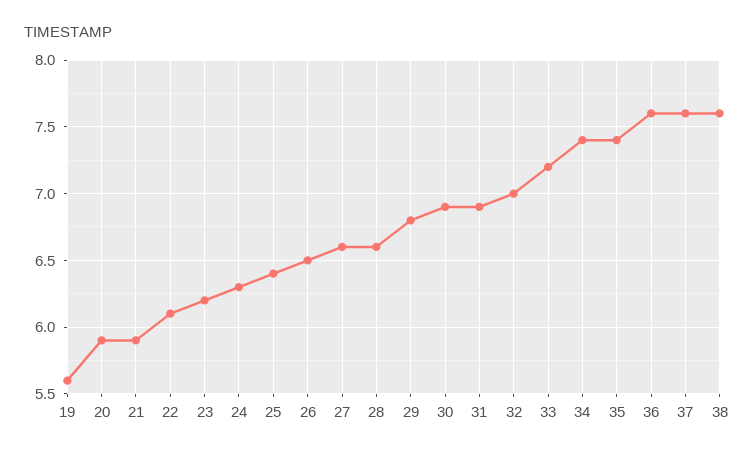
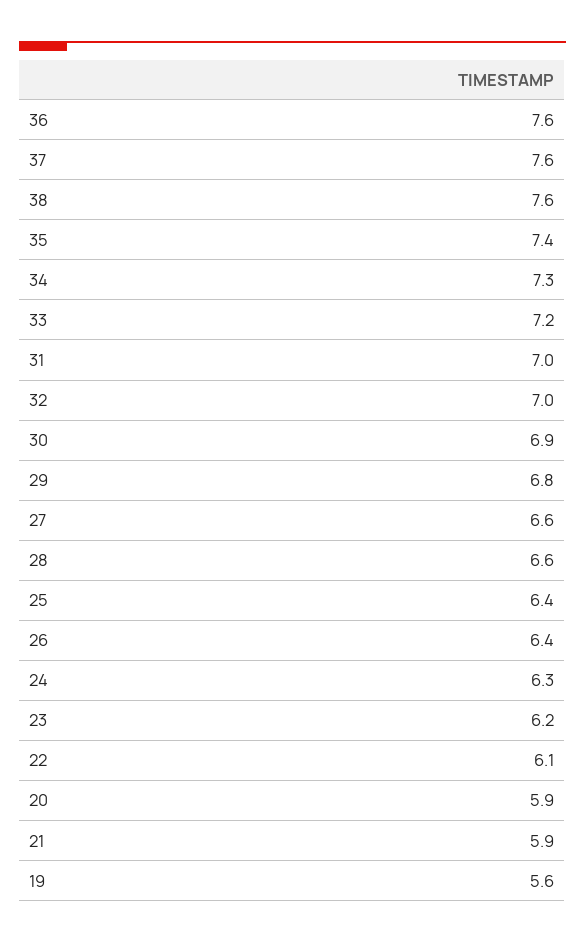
26: 6.5 -> 6.4
31: 6.9 -> 7
34: 7.4 -> 7.3

